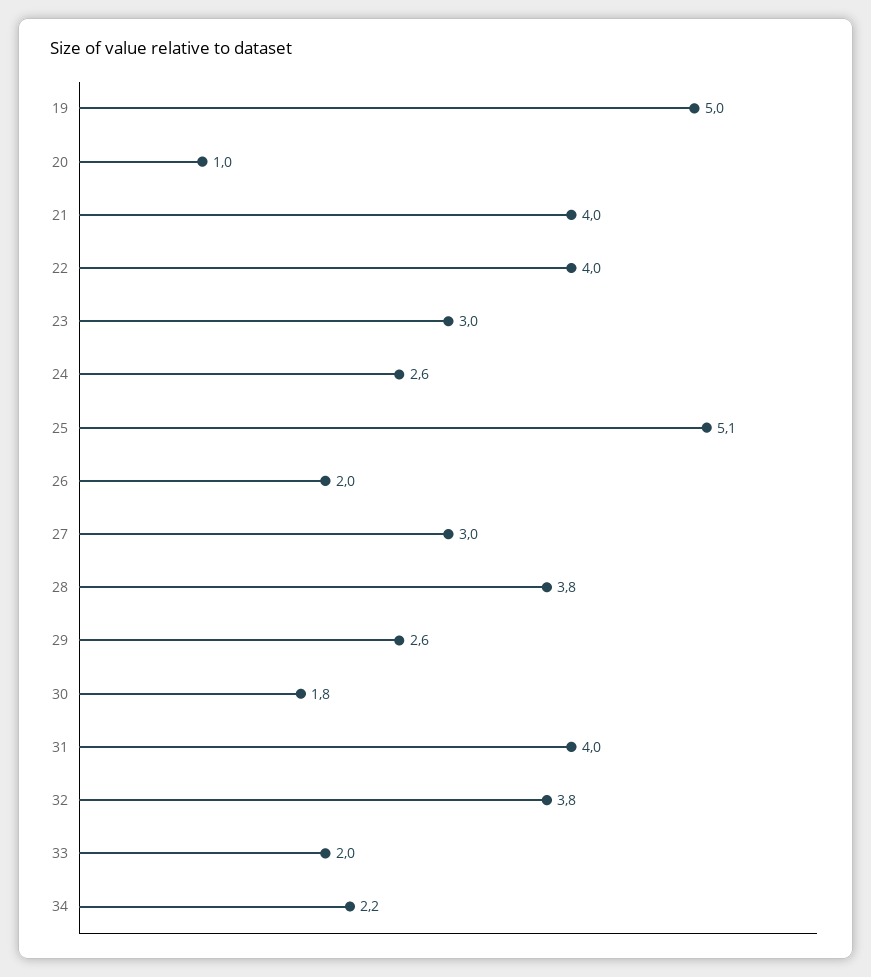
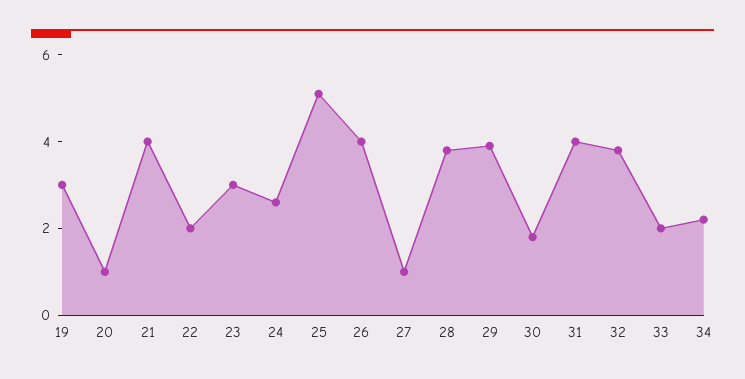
19: 5 -> 3
22: 4 -> 2
26: 2 -> 4
27: 3 -> 1
29: 2.6 -> 4

